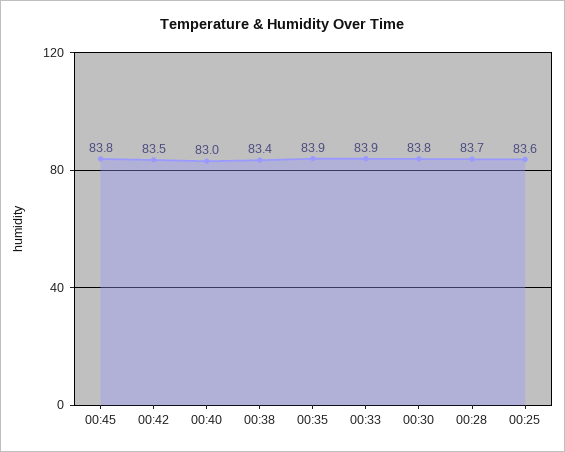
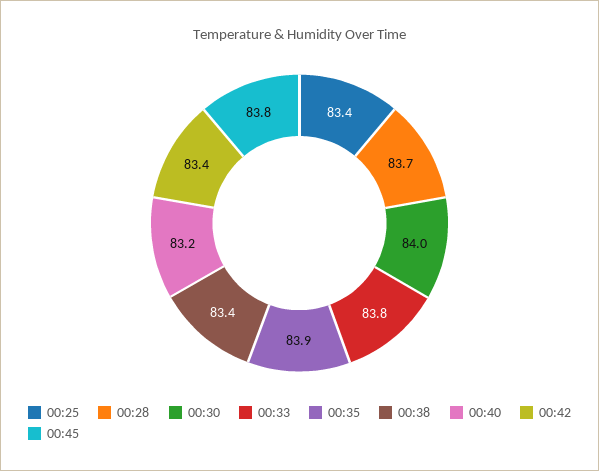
00:42: 83.5 -> 83.4
00:40: 83 -> 83.2
00:33: 83.9 -> 83.8
00:30: 83.8 -> 84
00:25: 83.6 -> 83.4

